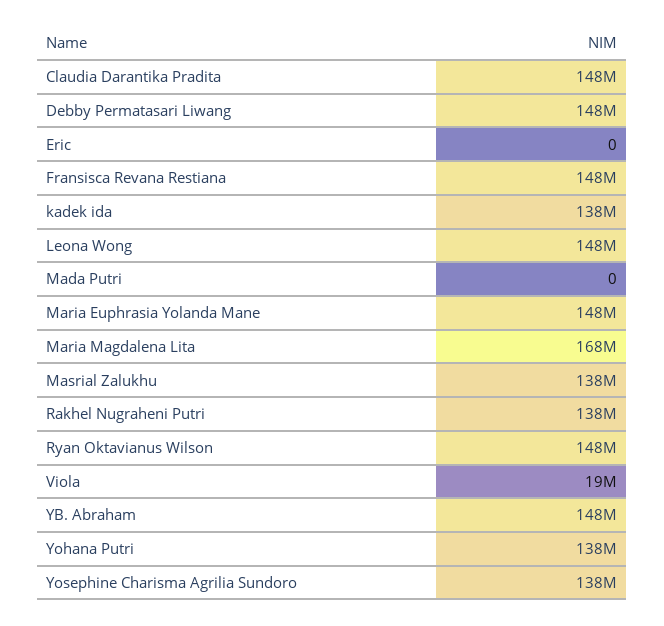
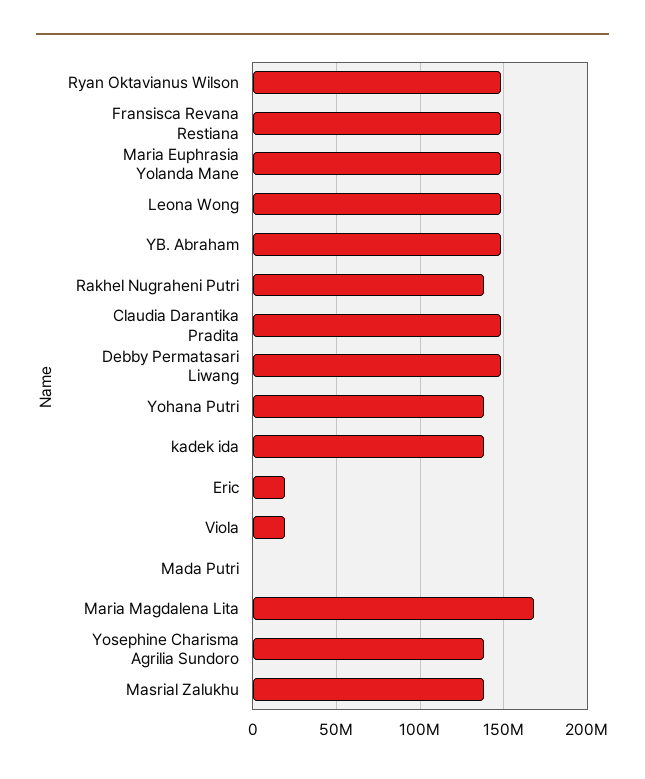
Eric: 0 -> 20000000

